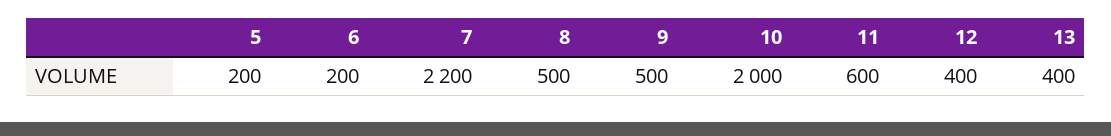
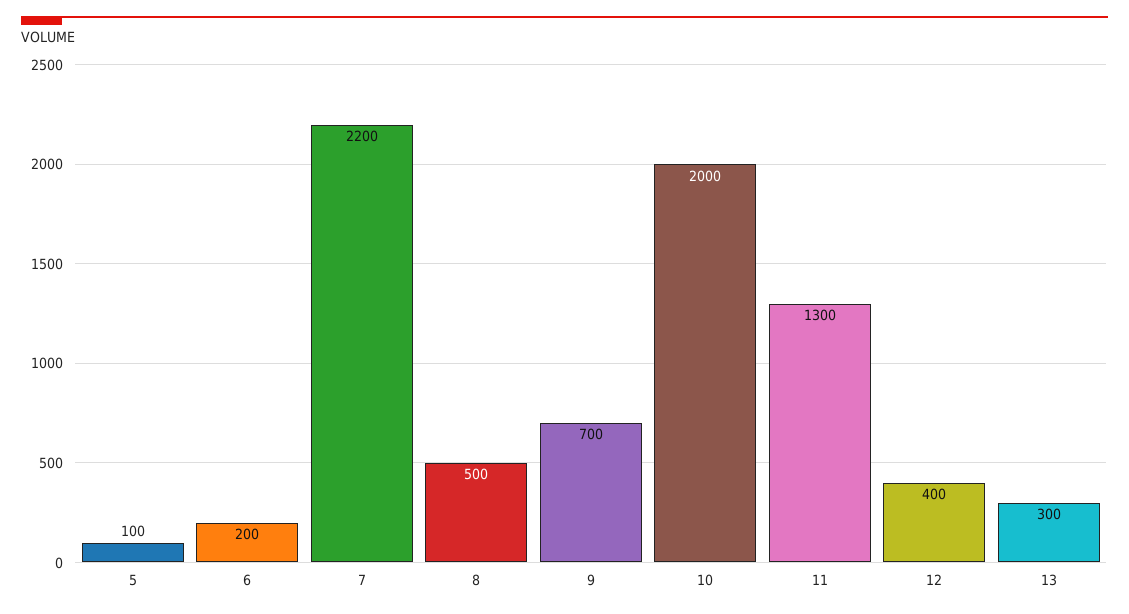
5: 200 -> 100
9: 500 -> 700
11: 600 -> 1300
13: 400 -> 300

